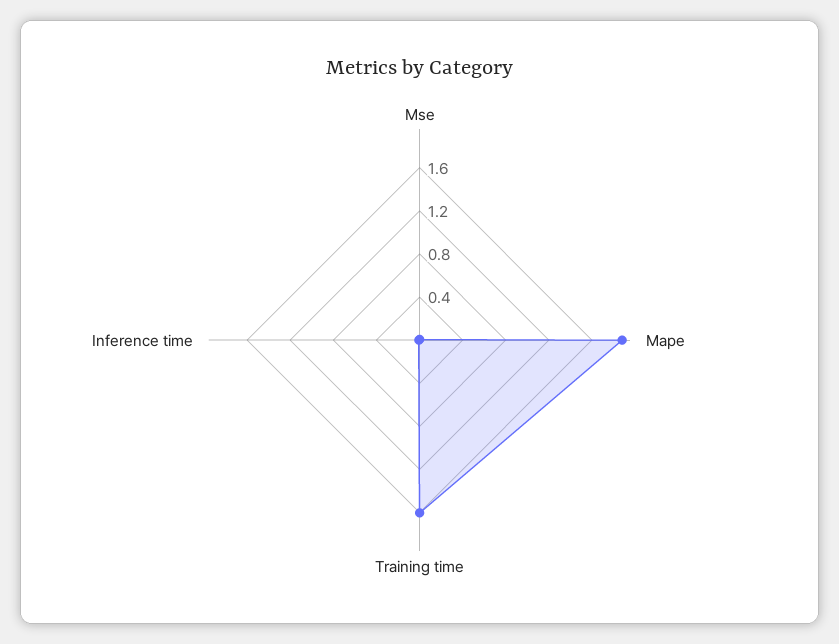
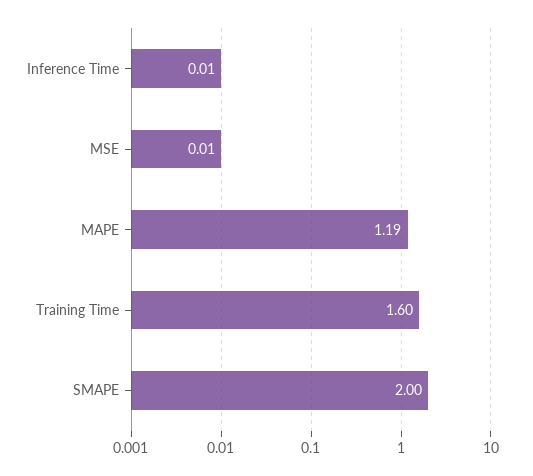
Mape: 1.9 -> 1.19
SMAPE: none -> 2

